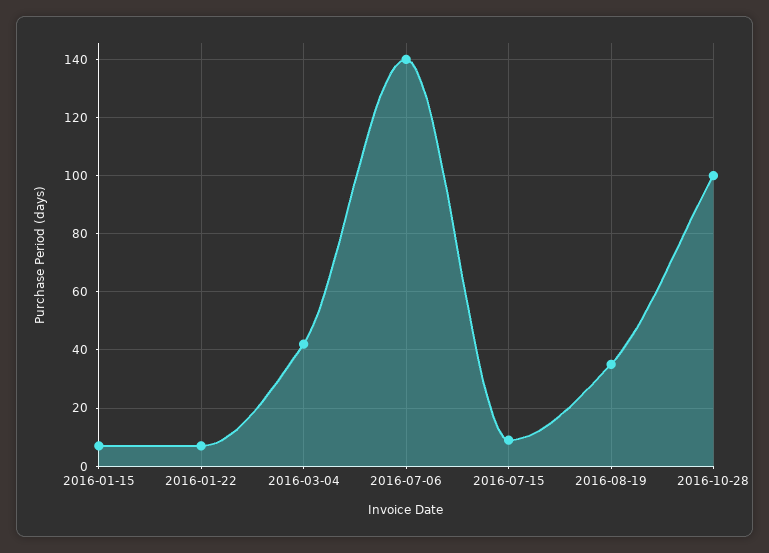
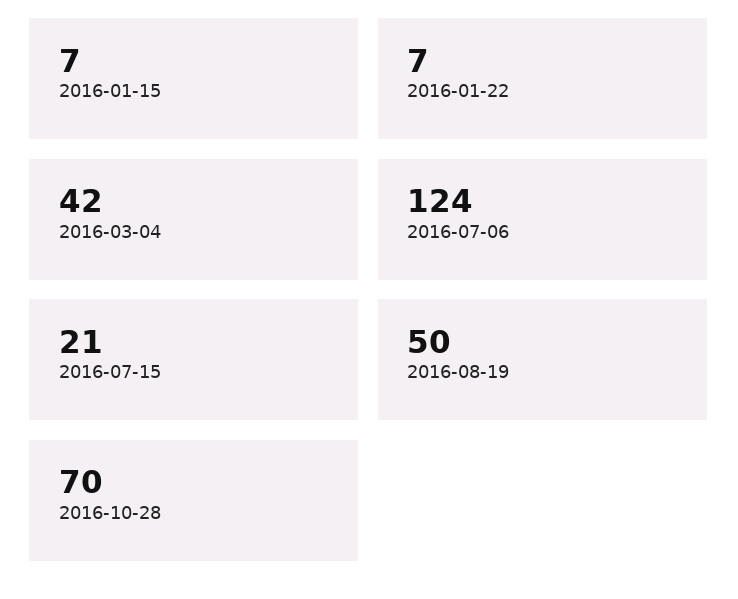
2016-07-06: 140 -> 124
2016-07-15: 10 -> 21
2016-08-19: 35 -> 50
2016-10-28: 100 -> 70

